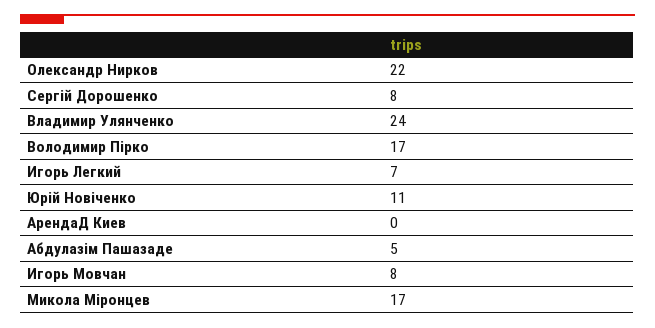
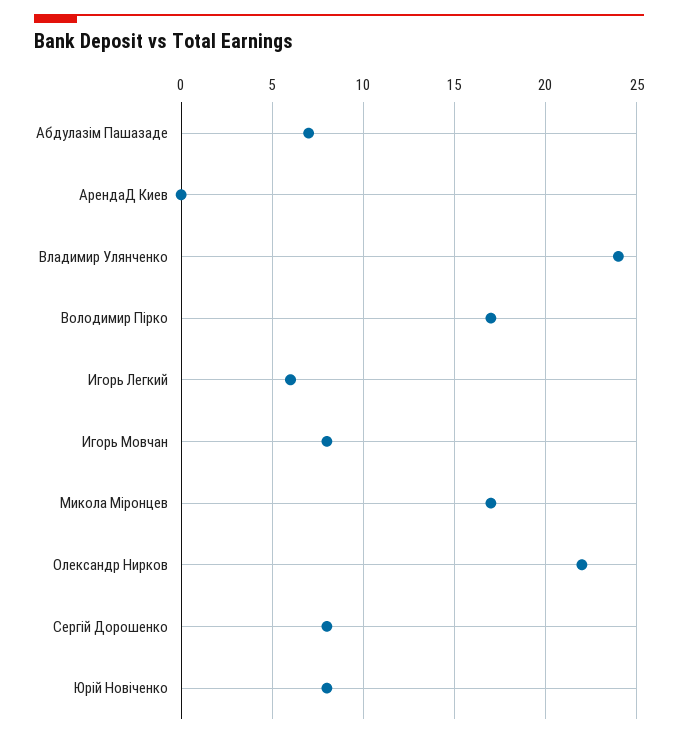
Игорь Легкий: 7 -> 6
Юрій Новіченко: 11 -> 8
Абдулазім Пашазаде: 5 -> 7

